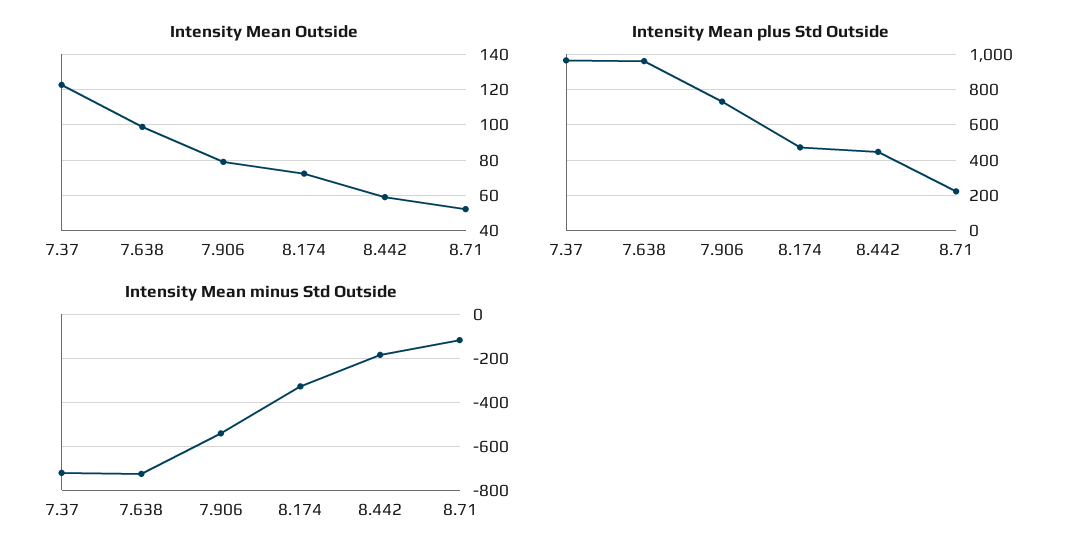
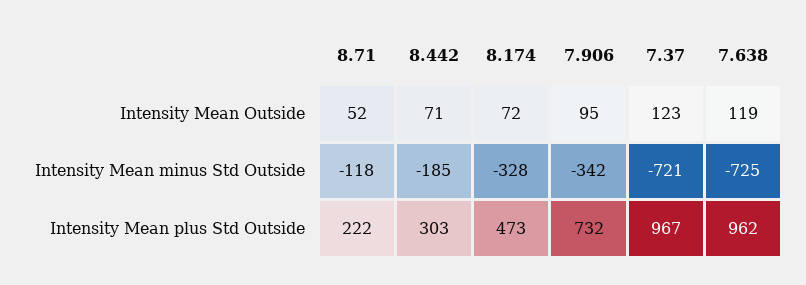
Intensity Mean Outside, 7.638: 100 -> 119
Intensity Mean Outside, 7.906: 80 -> 95
Intensity Mean Outside, 8.442: 60 -> 71
Intensity Mean plus Std Outside, 8.442: 450 -> 303
Intensity Mean minus Std Outside, 7.906: -550 -> -342

